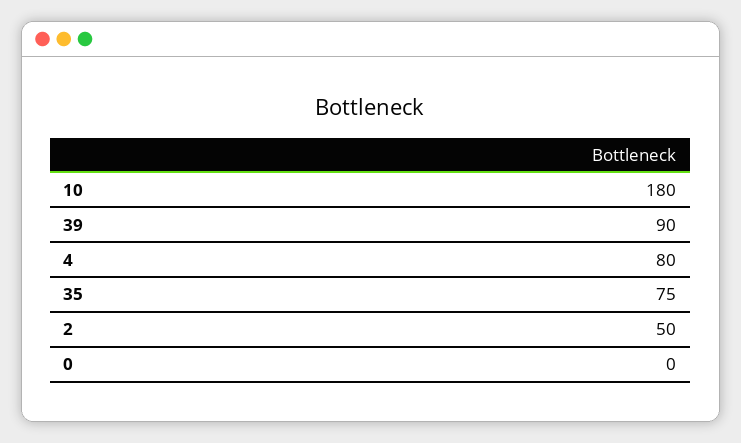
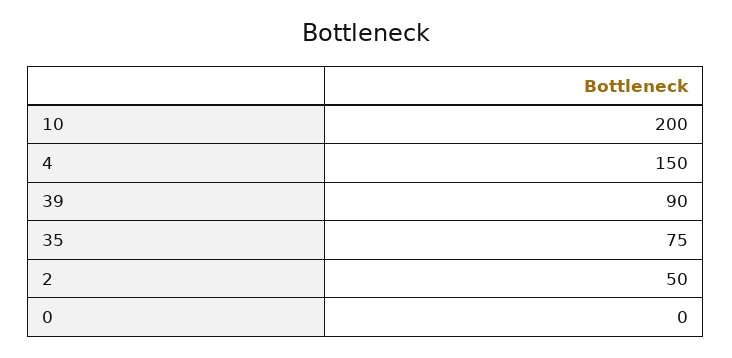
10: 180 -> 200
4: 80 -> 150

